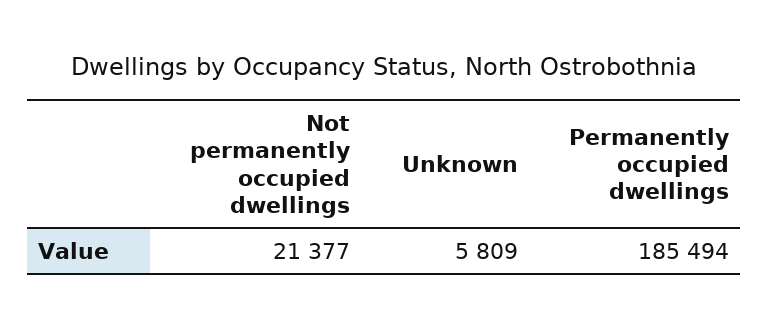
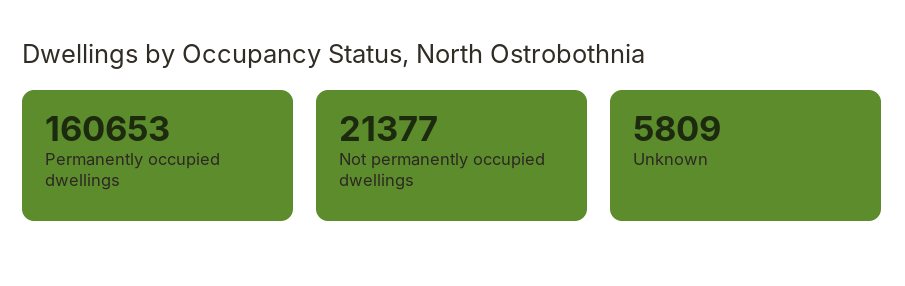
Permanently occupied dwellings: 185494 -> 160653

